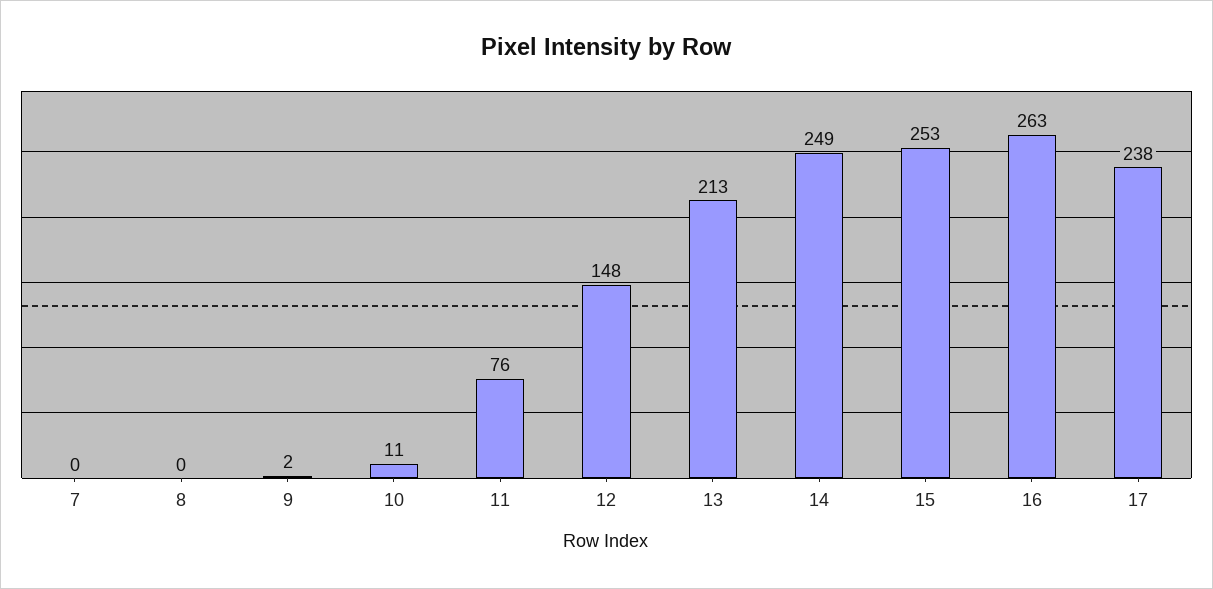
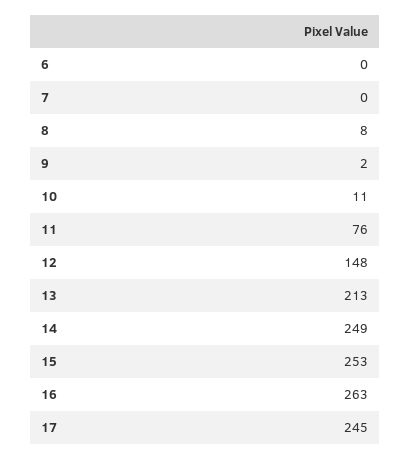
8: 0 -> 8
17: 238 -> 245
6: none -> 0

